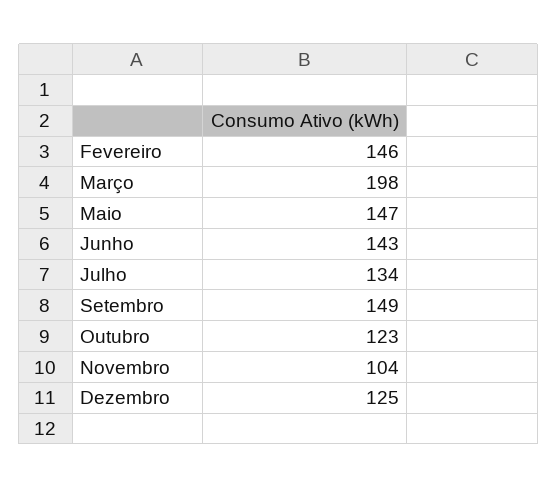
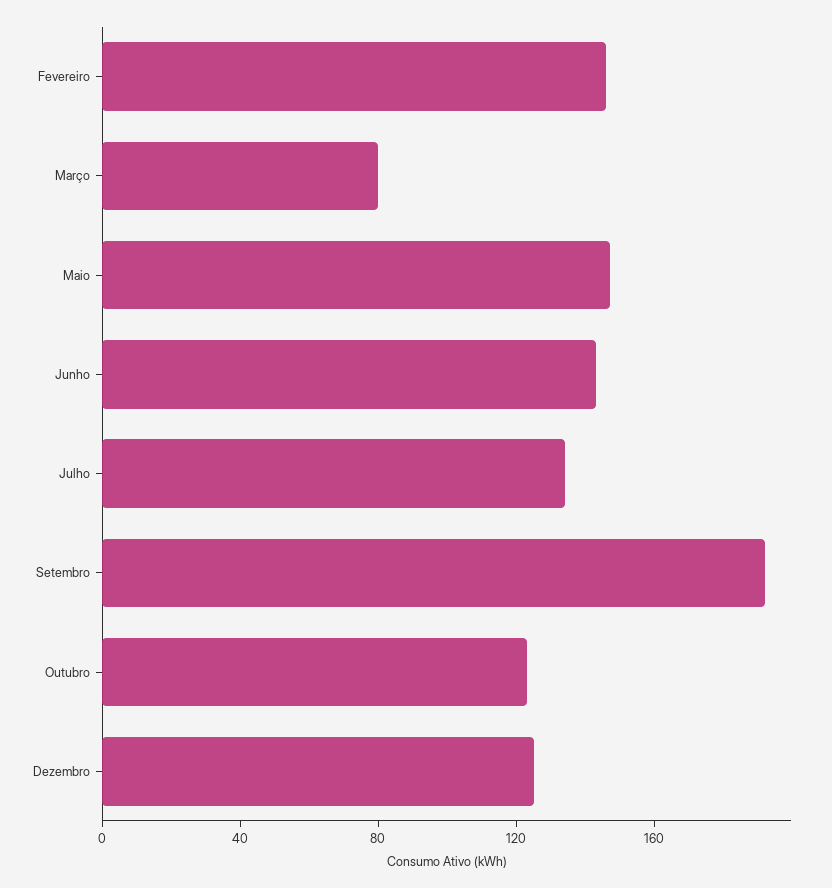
Março: 198 -> 80
Setembro: 149 -> 190
Novembro: 104 -> none

